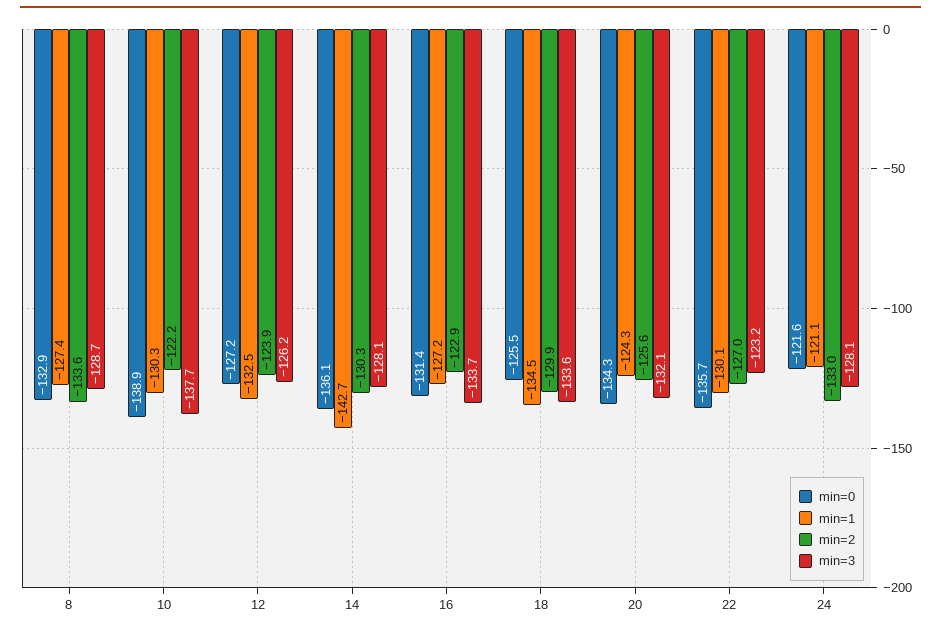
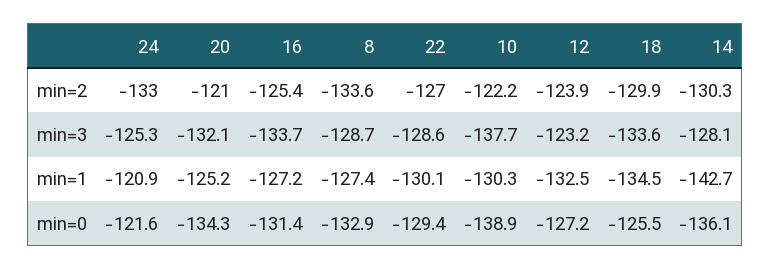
min=3, 12: -126.2 -> -123.2
min=2, 16: -122.9 -> -125.4
min=1, 20: -124.3 -> -125.2
min=2, 20: -125.6 -> -121
min=0, 22: -135.7 -> -129.4
min=3, 22: -123.2 -> -128.6
min=1, 24: -121.1 -> -120.9
min=3, 24: -128.1 -> -125.3

